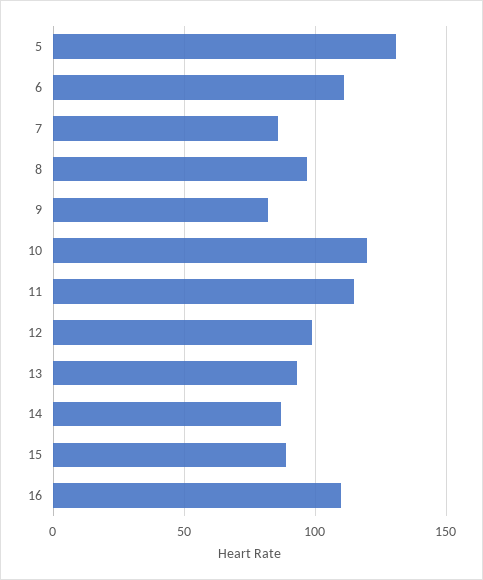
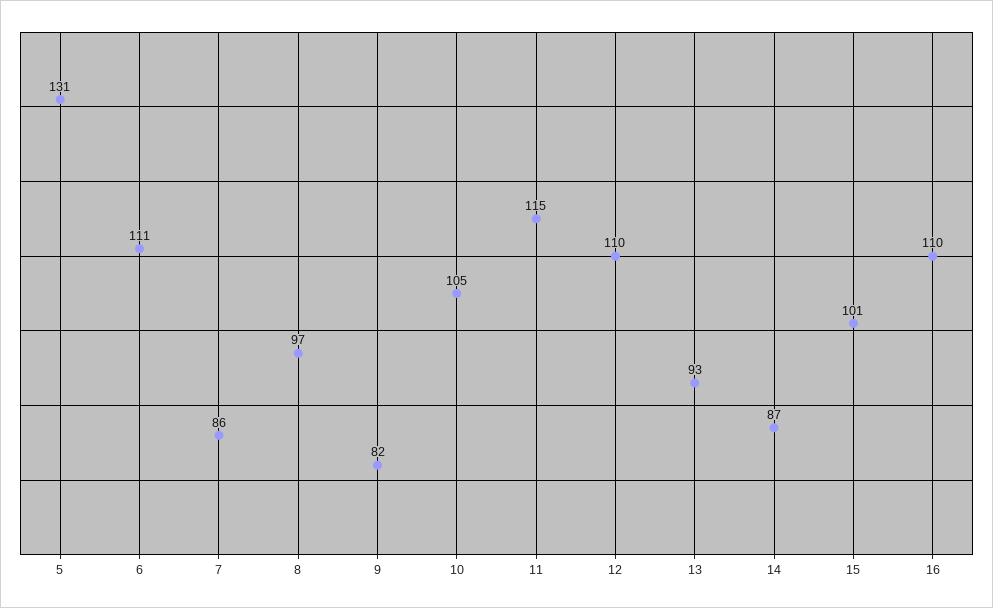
10: 120 -> 105
12: 100 -> 110
15: 90 -> 101

